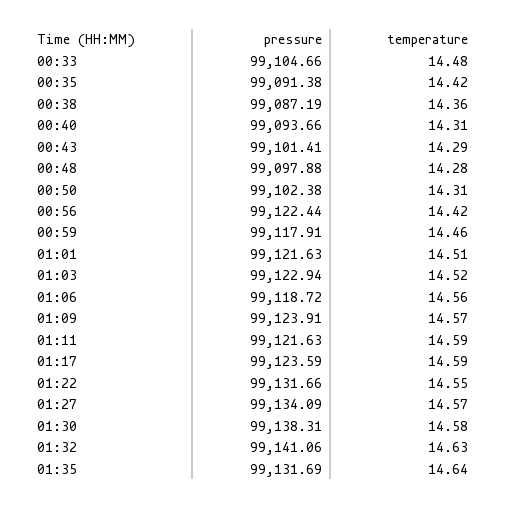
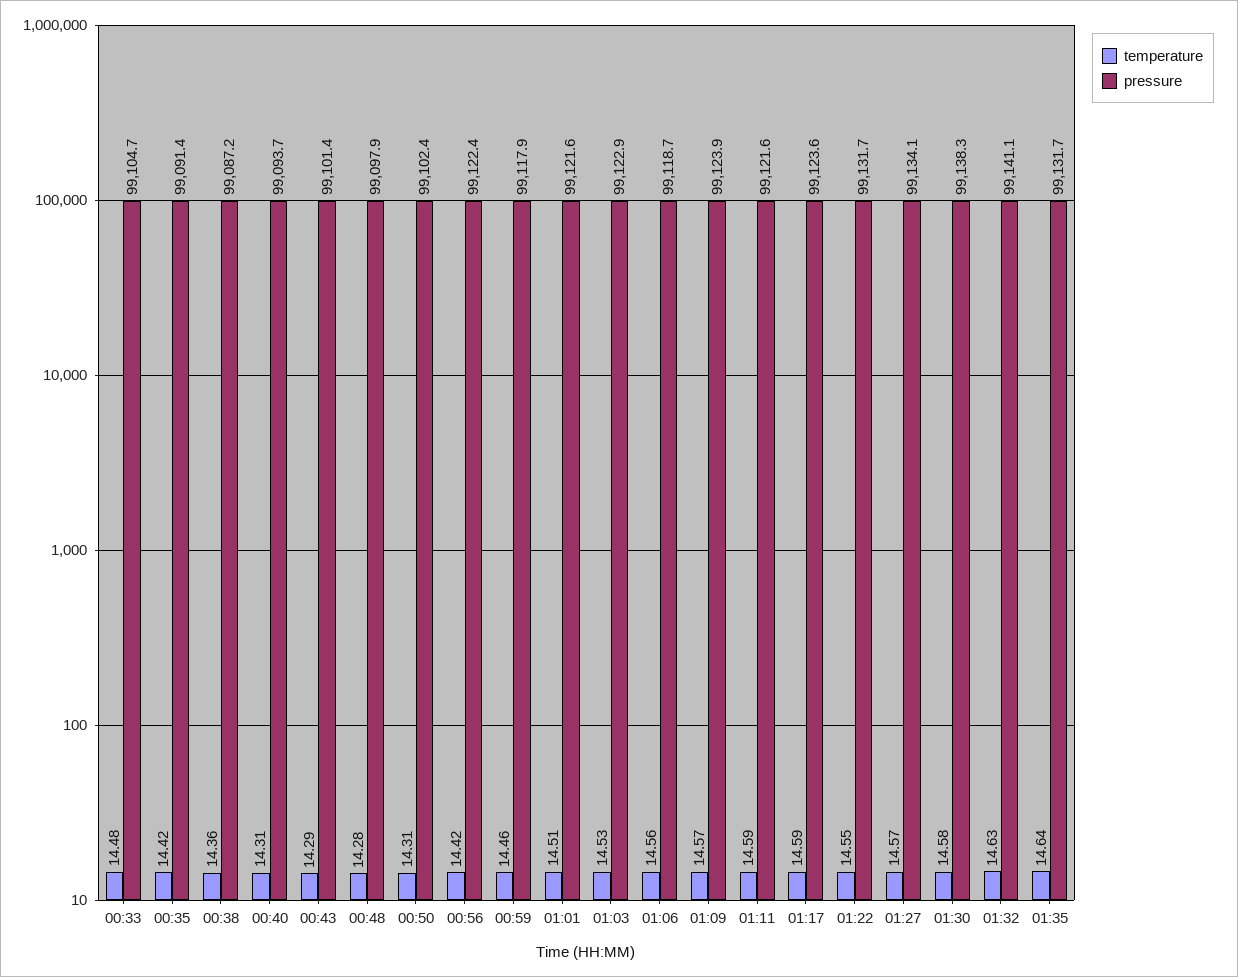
temperature, 01:03: 14.52 -> 14.53

